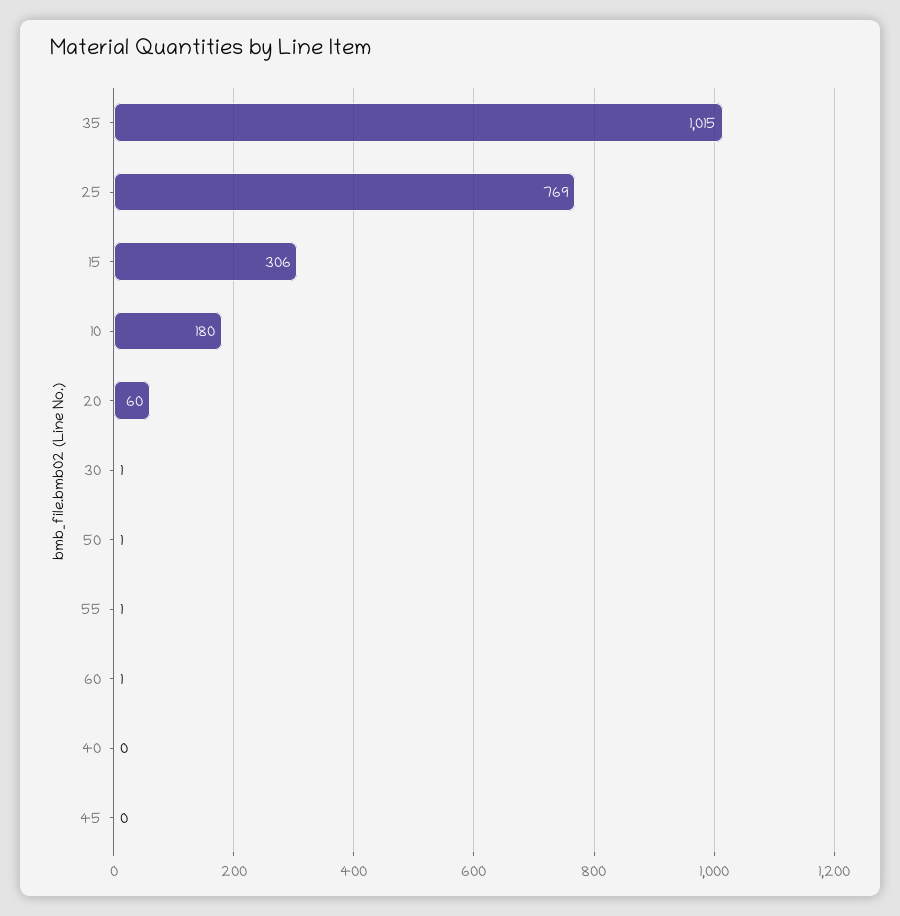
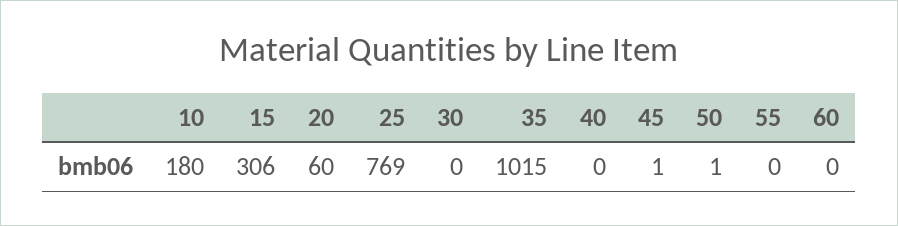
30: 1 -> 0
55: 1 -> 0
60: 1 -> 0
45: 0 -> 1

